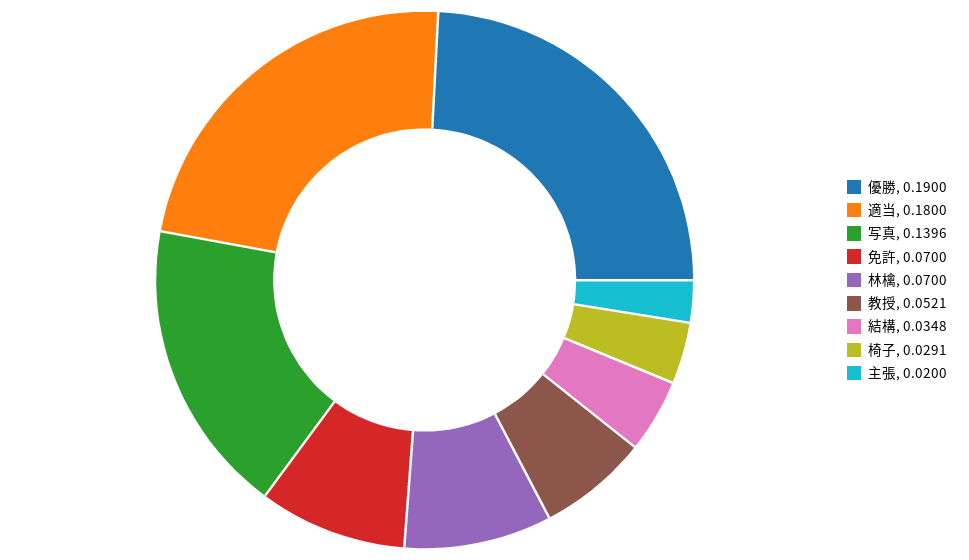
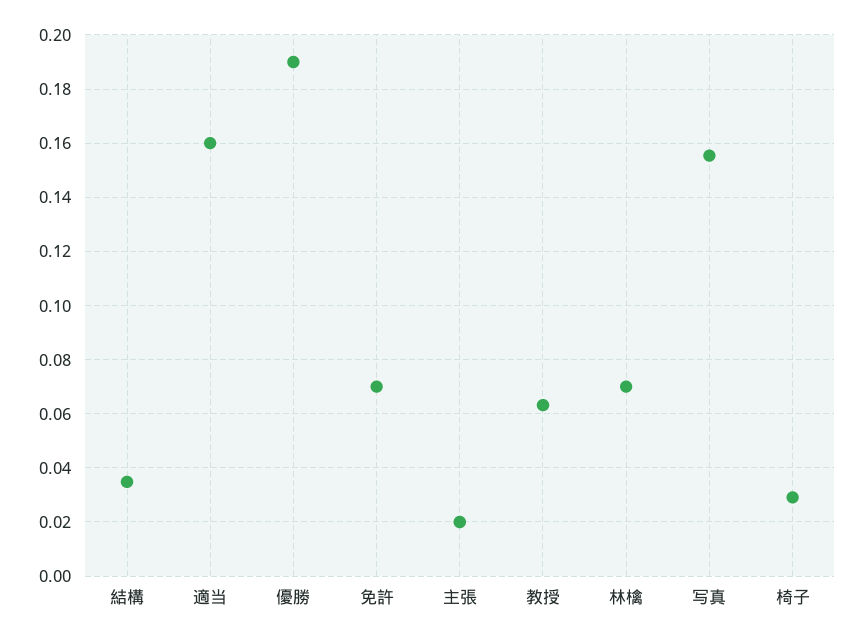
適当: 0.18 -> 0.16
写真: 0.1396 -> 0.155
教授: 0.0521 -> 0.0625

